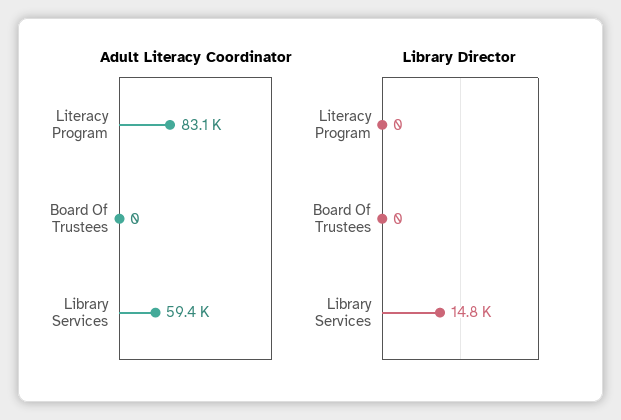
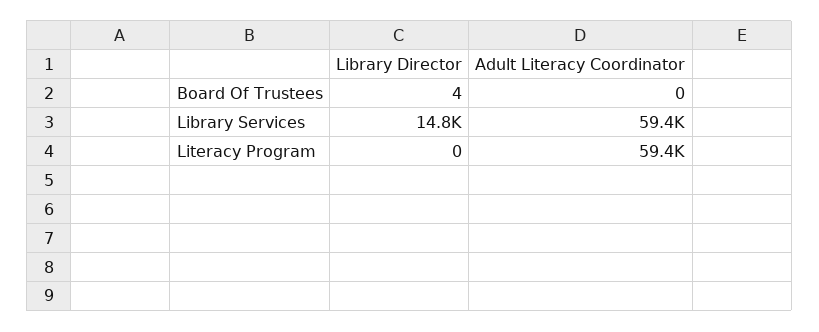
Adult Literacy Coordinator, Literacy Program: 83100 -> 59400
Library Director, Board Of Trustees: 0 -> 4

